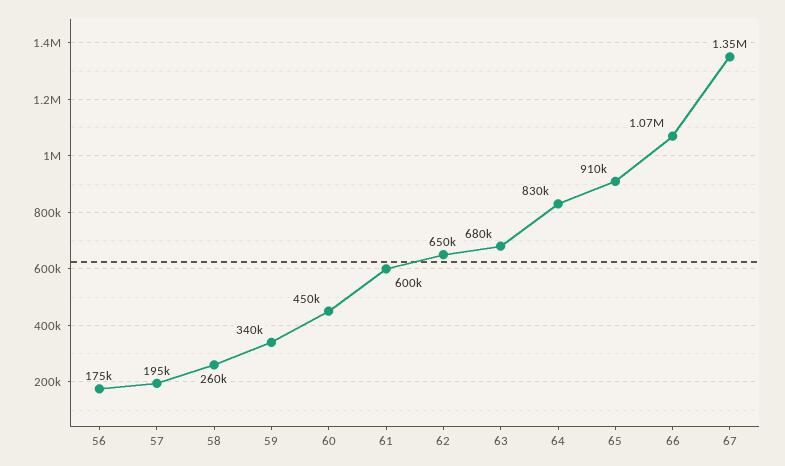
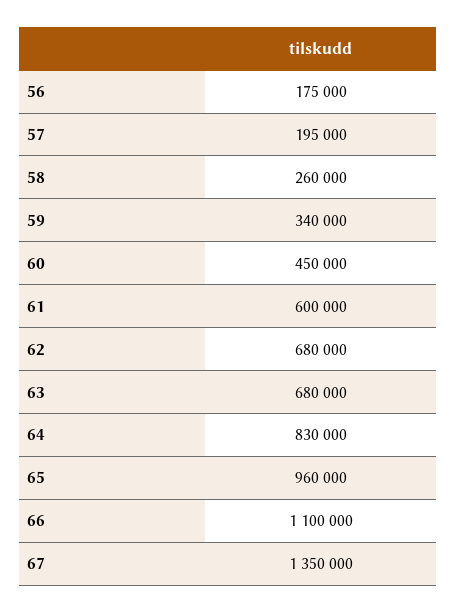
62: 650000 -> 680000
65: 910000 -> 960000
66: 1070000 -> 1100000

